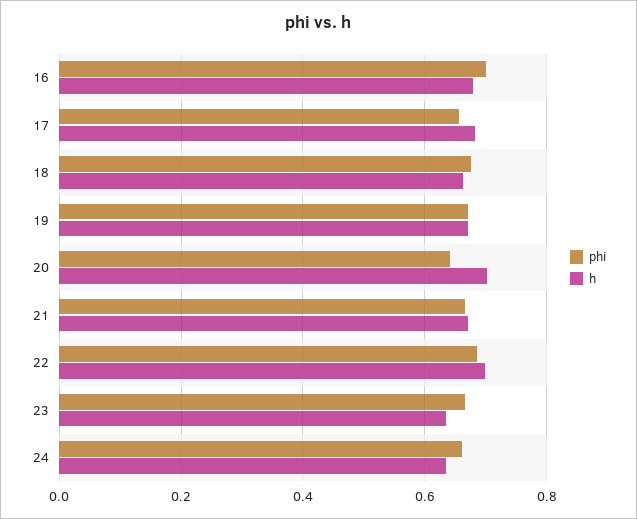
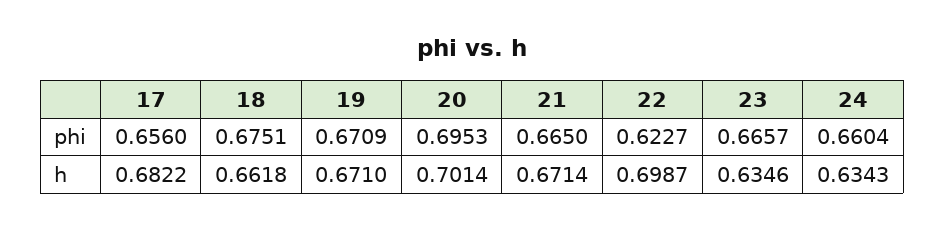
phi, 16: 0.7 -> none
h, 16: 0.68 -> none
phi, 20: 0.64 -> 0.6953
phi, 22: 0.68 -> 0.6227

